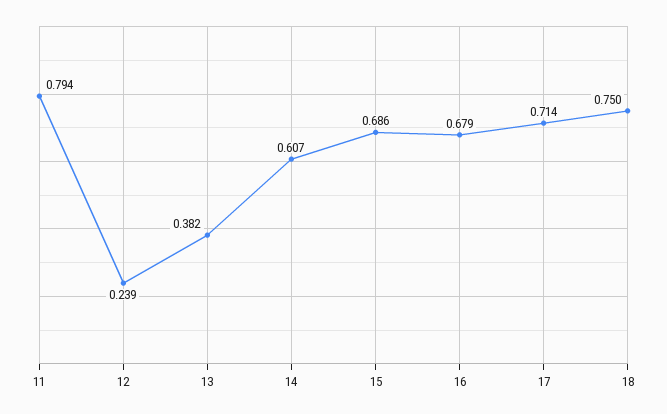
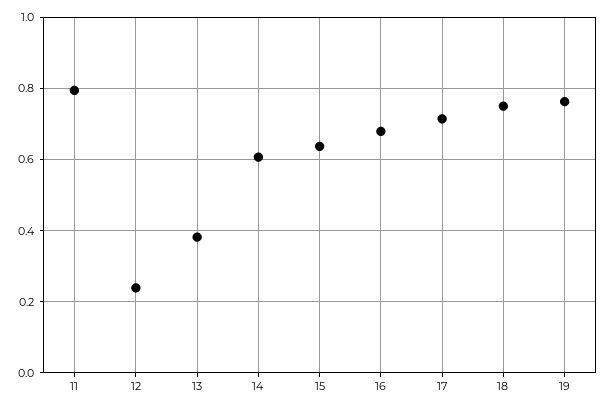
15: 0.686 -> 0.64
19: none -> 0.76

